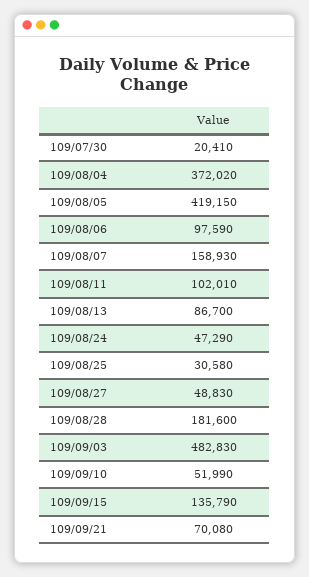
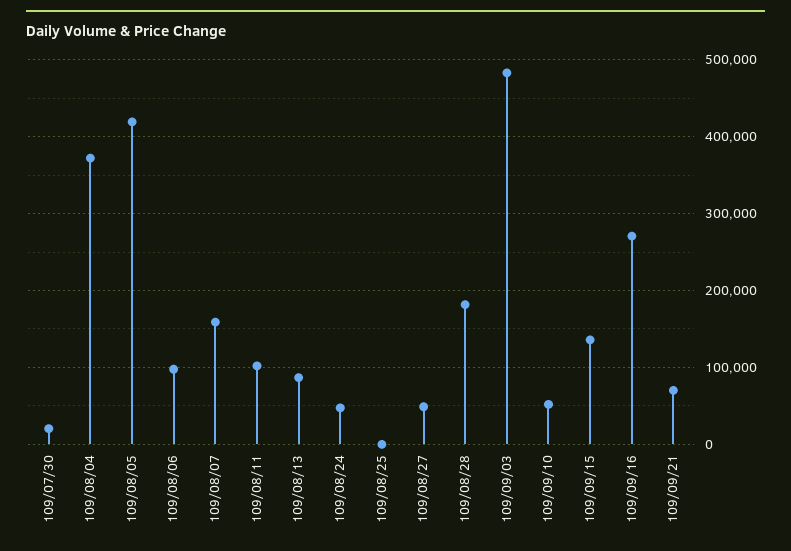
109/08/25: 30580 -> 0
109/09/16: none -> 270000

